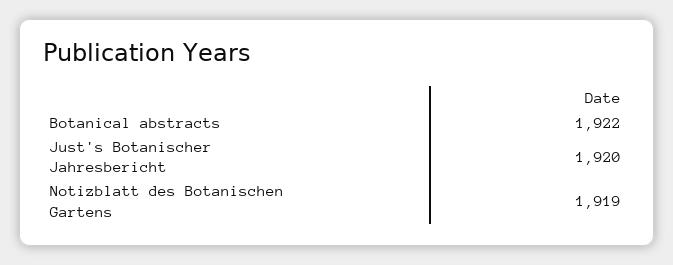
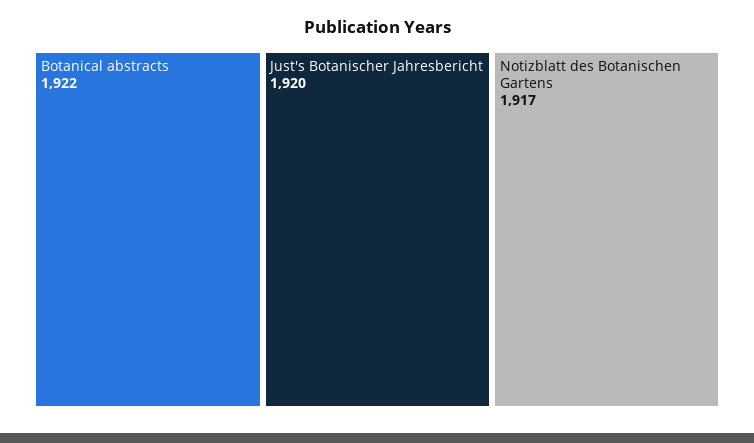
Notizblatt des Botanischen Gartens: 1919 -> 1917

